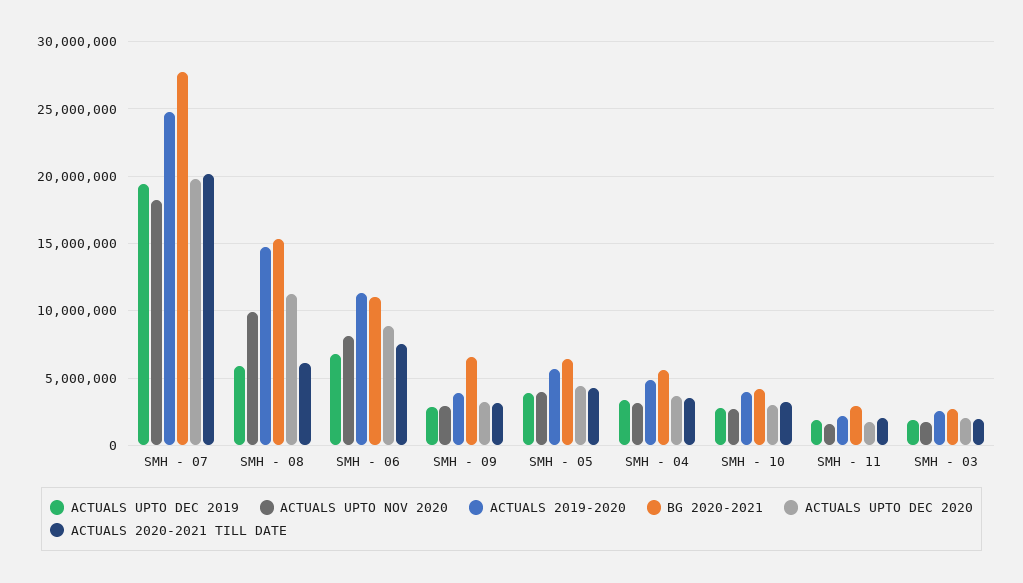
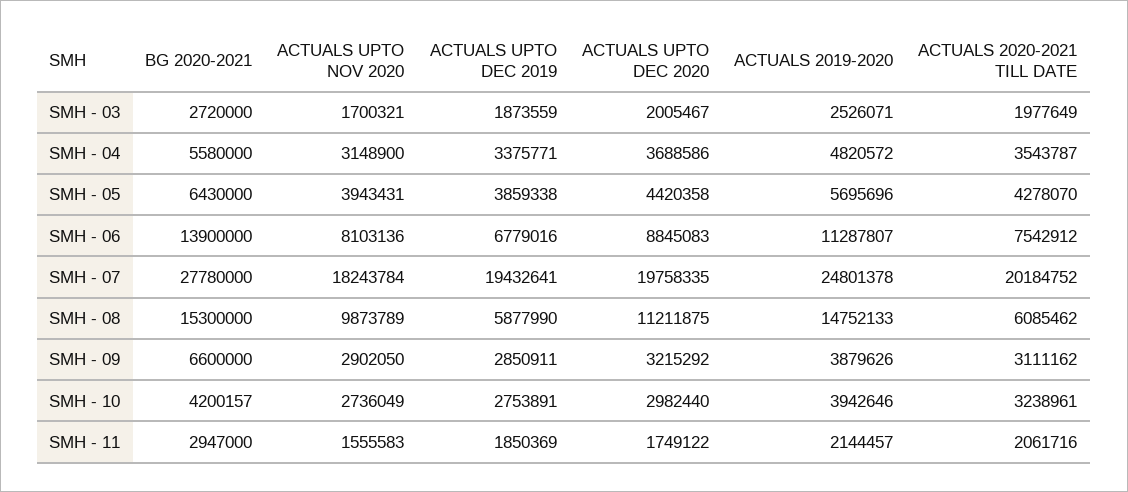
BG 2020-2021, SMH - 06: 11000000 -> 13900000

